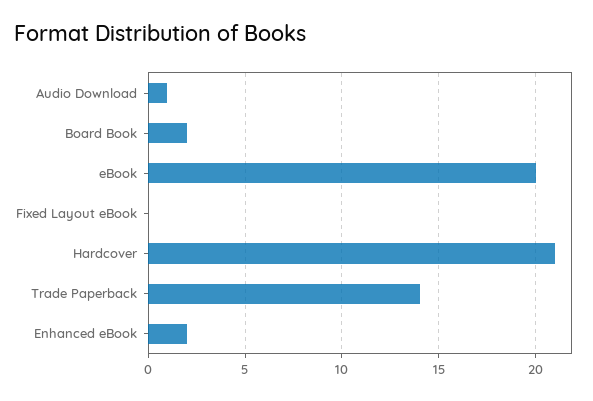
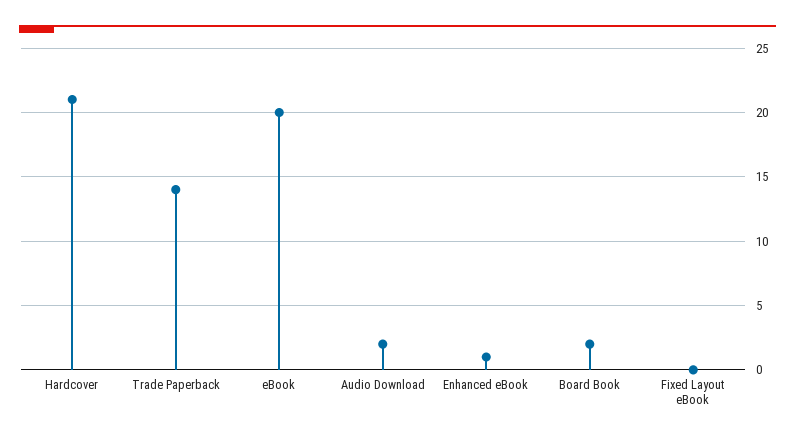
Audio Download: 1 -> 2
Enhanced eBook: 2 -> 1

